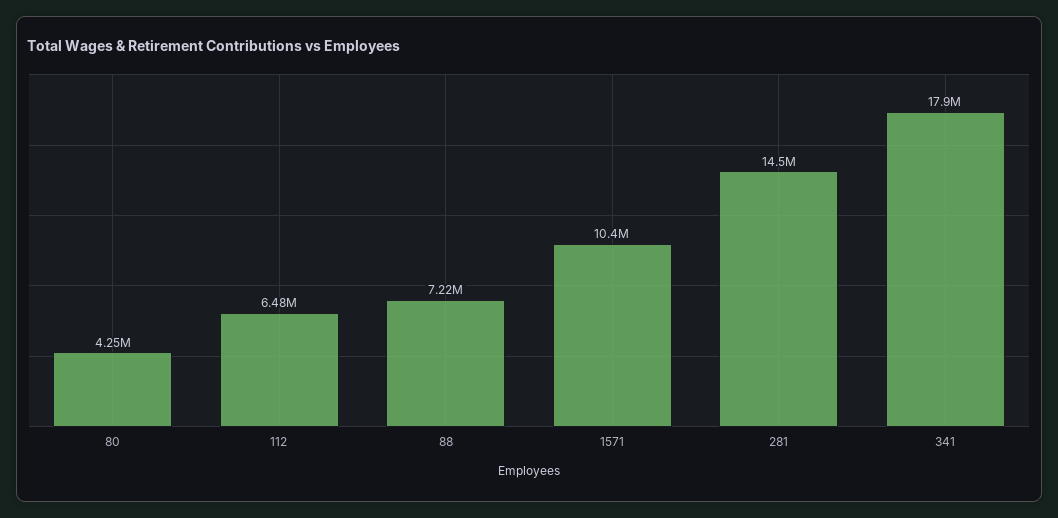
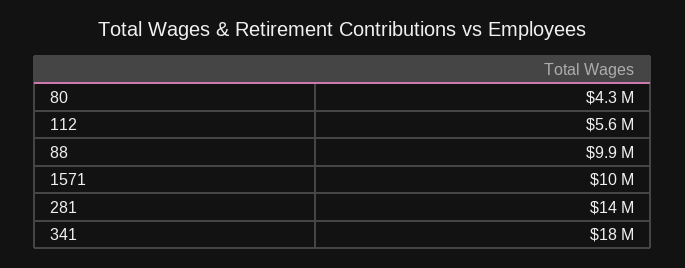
112: 6480000 -> 5600000
88: 7220000 -> 9900000

